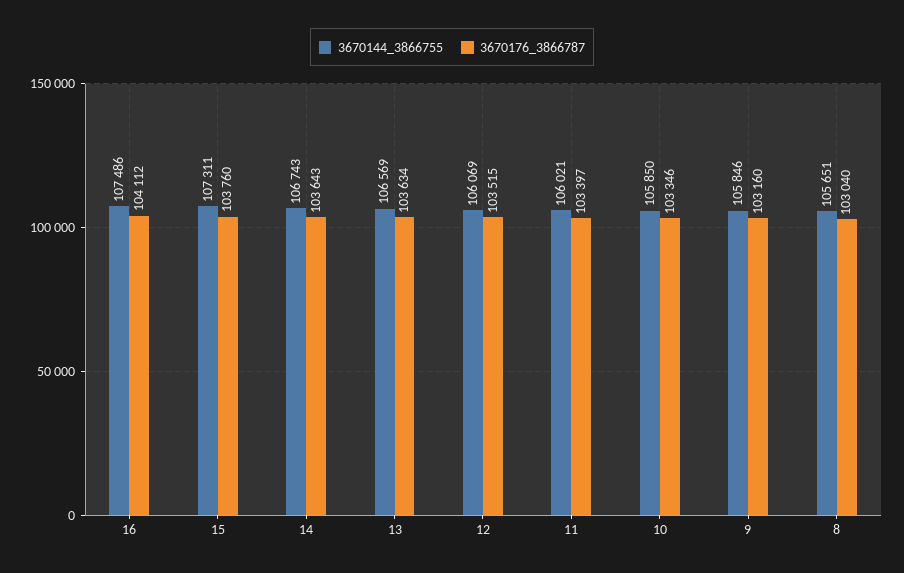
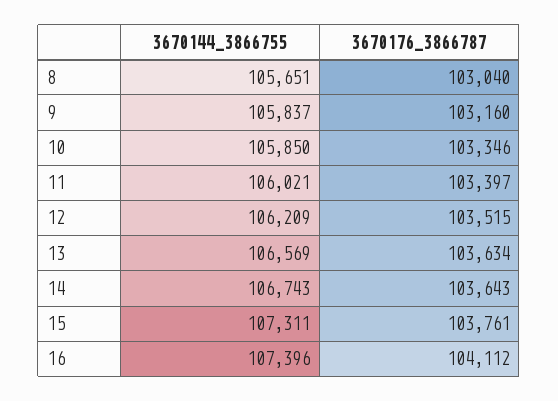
3670144_3866755, 16: 107486 -> 107396
3670176_3866787, 15: 103760 -> 103761
3670144_3866755, 12: 106069 -> 106209
3670144_3866755, 9: 105846 -> 105837

